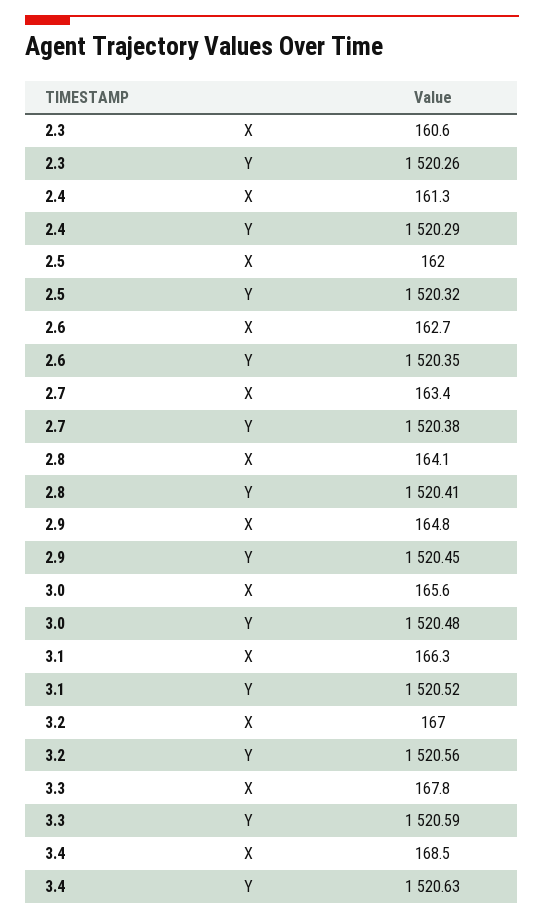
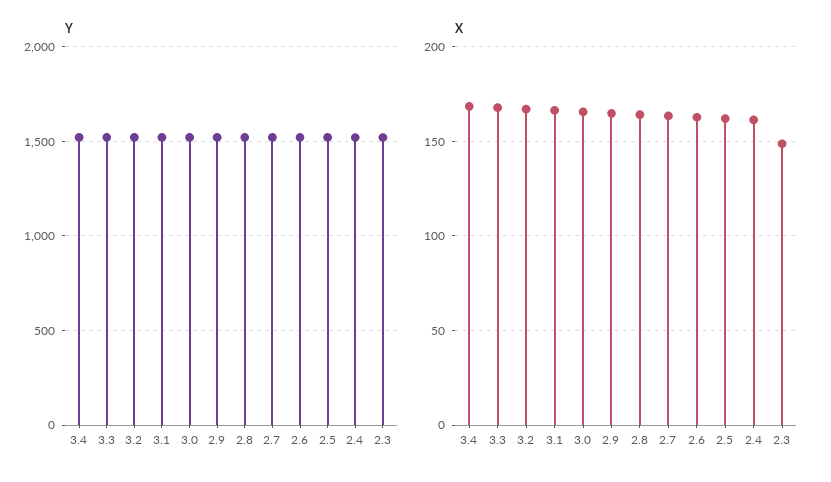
X, 2.3: 160.6 -> 150

